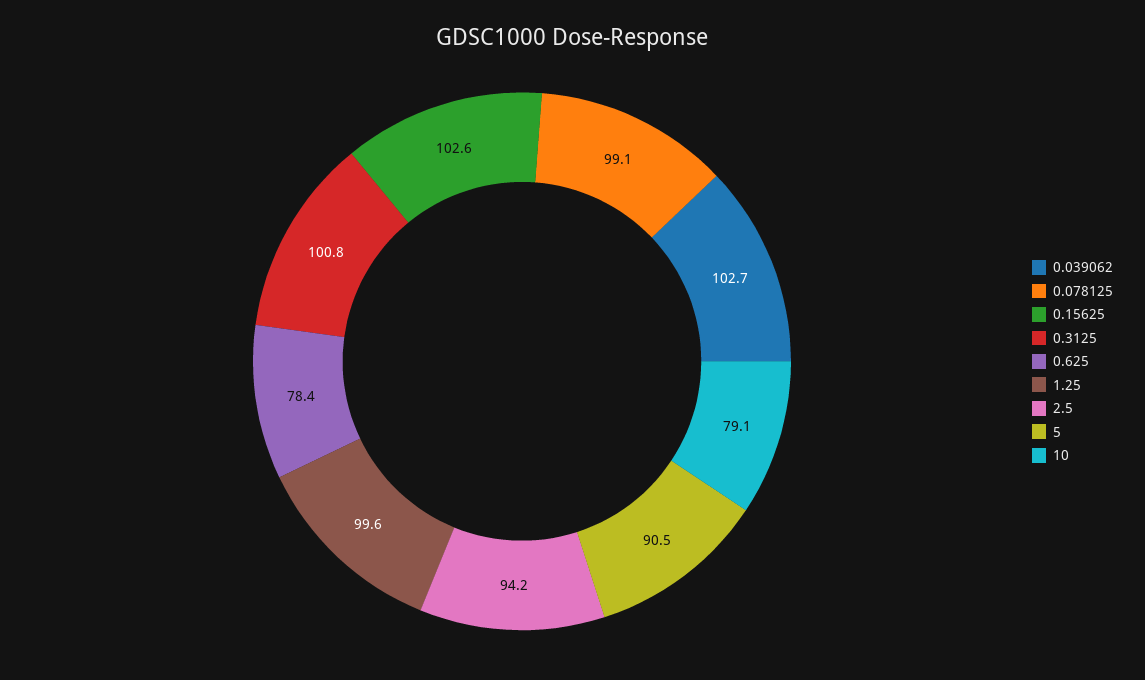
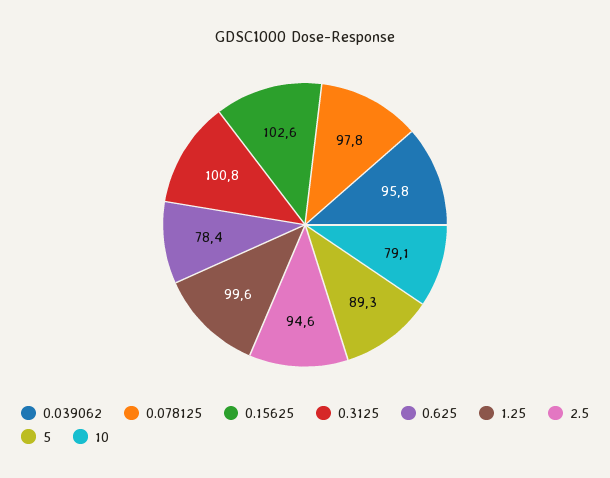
0.039062: 102.7 -> 95.8
0.078125: 99.1 -> 97.8
2.5: 94.2 -> 94.6
5: 90.5 -> 89.3

